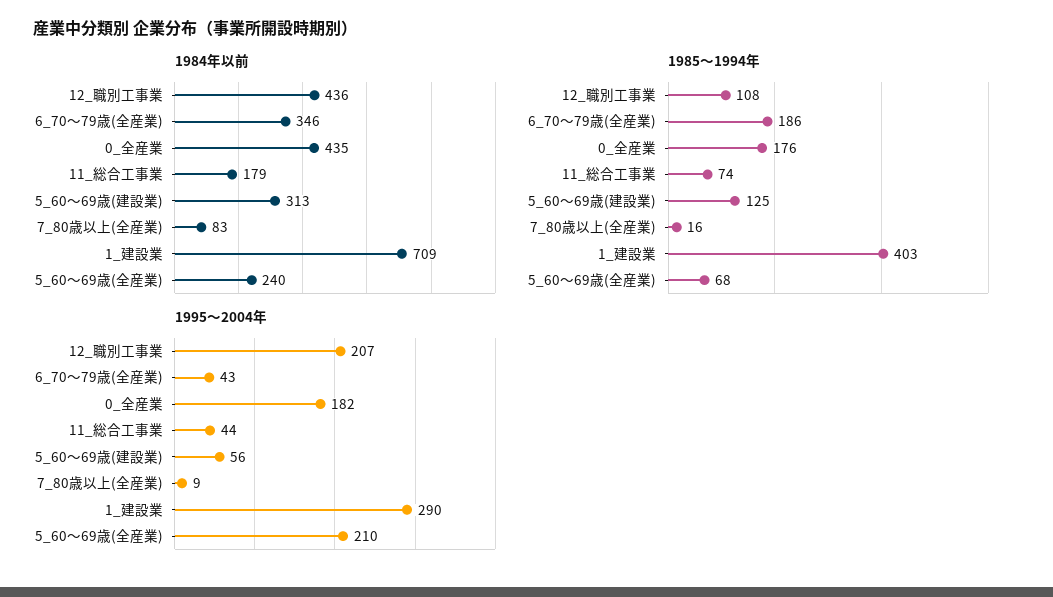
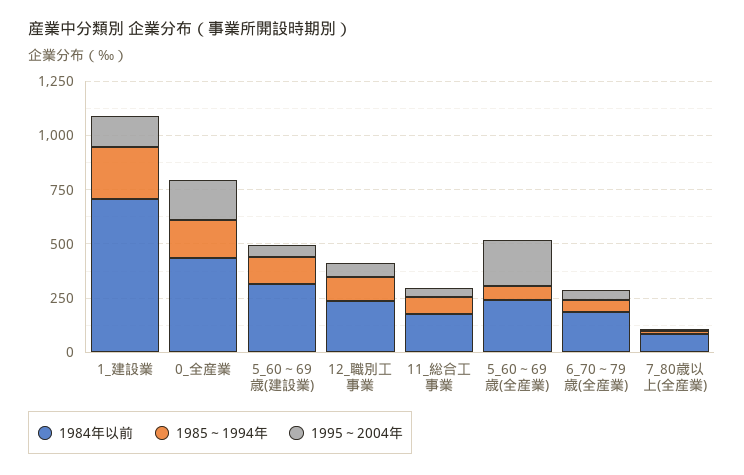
1984年以前, 12_職別工事業: 436 -> 250
1984年以前, 6_70～79歳(全産業): 346 -> 200
1985～1994年, 6_70～79歳(全産業): 186 -> 50
1985～1994年, 1_建設業: 403 -> 250
1995～2004年, 12_職別工事業: 207 -> 50
1995～2004年, 1_建設業: 290 -> 150

